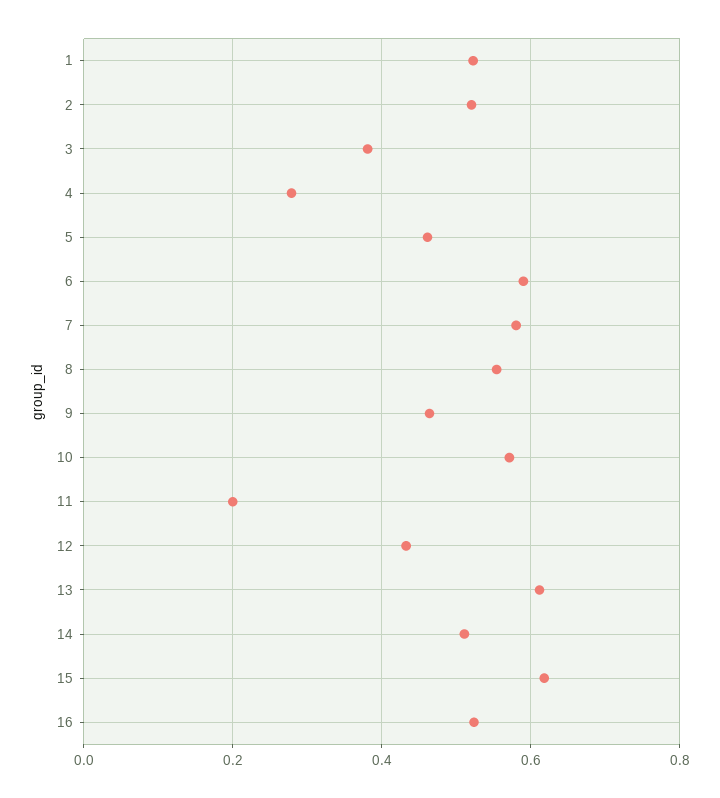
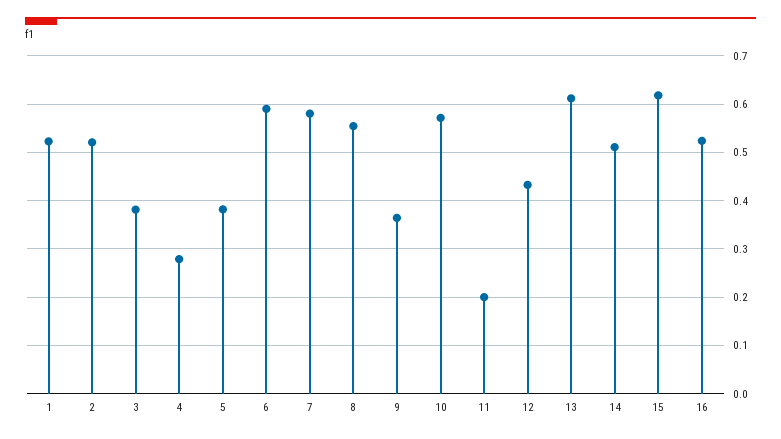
5: 0.46 -> 0.38
9: 0.46 -> 0.36

